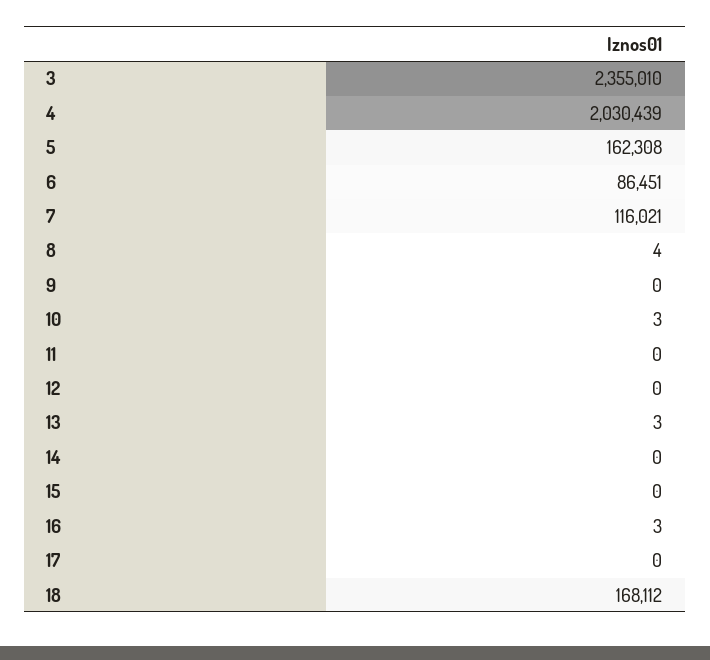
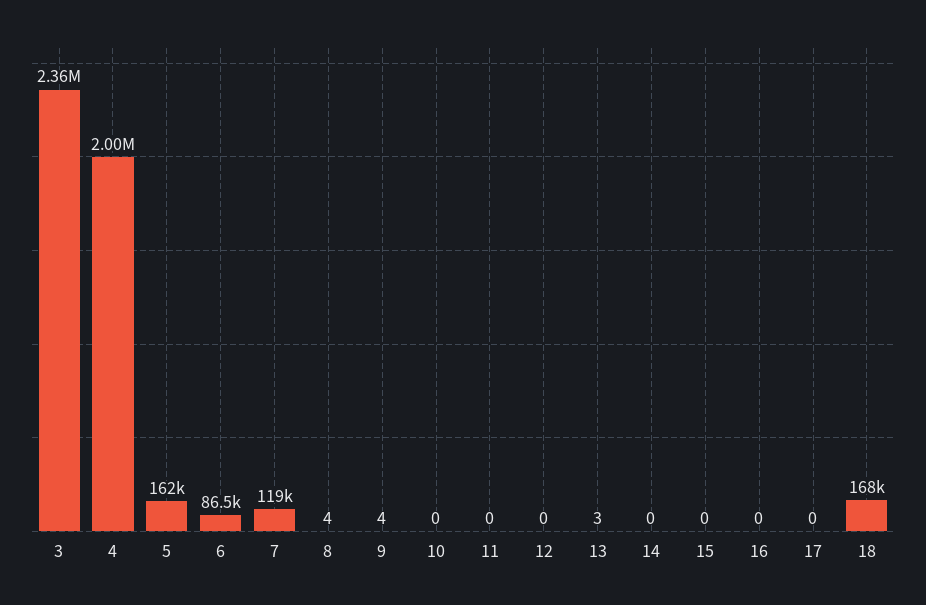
4: 2030439 -> 2000000
7: 116021 -> 119000
9: 0 -> 4
10: 3 -> 0
16: 3 -> 0

